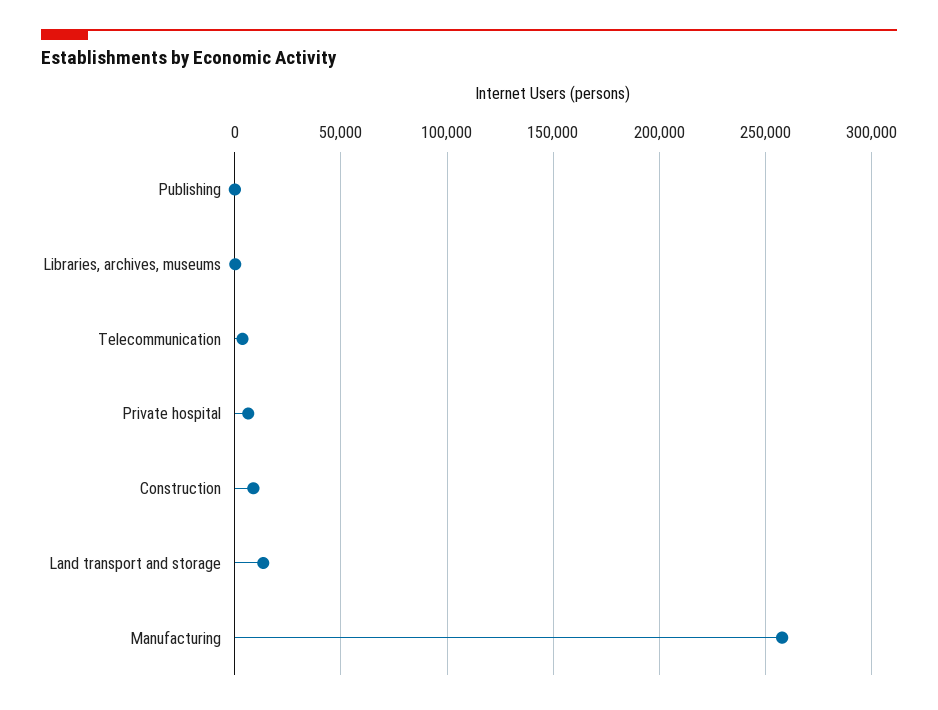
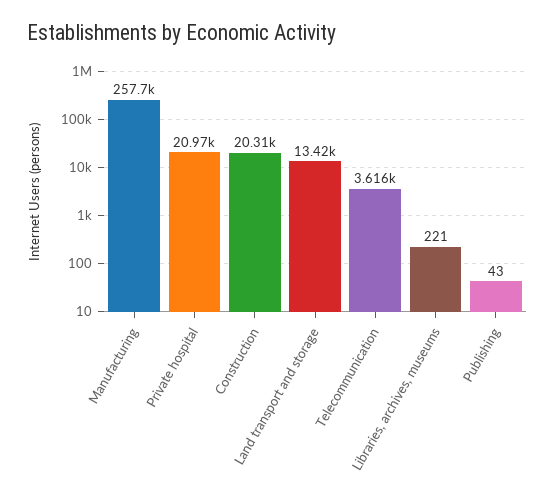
Private hospital: 5000 -> 20970
Construction: 10000 -> 20310

